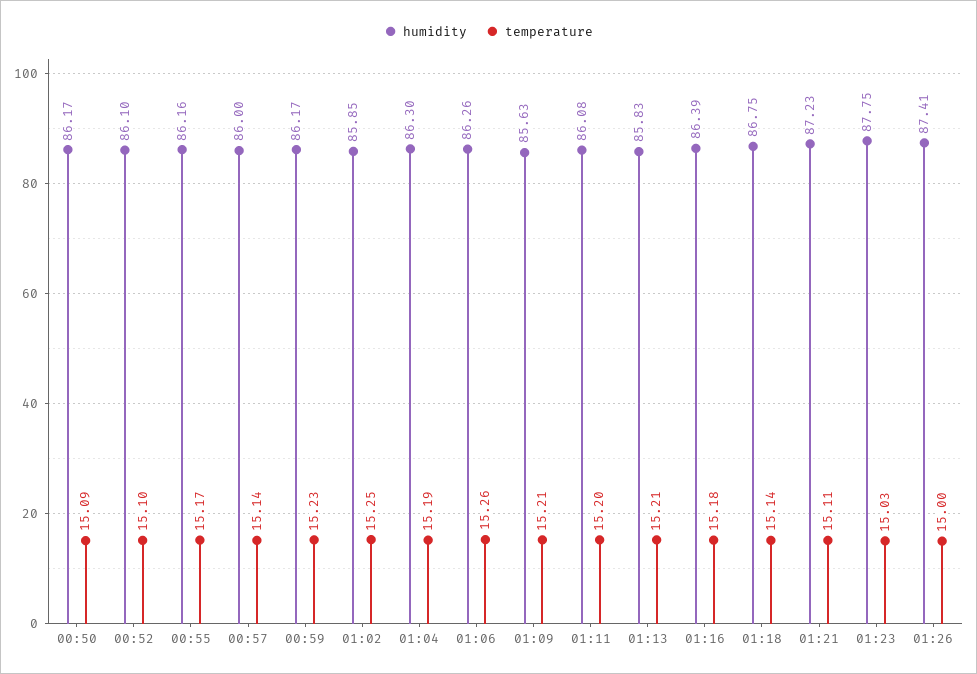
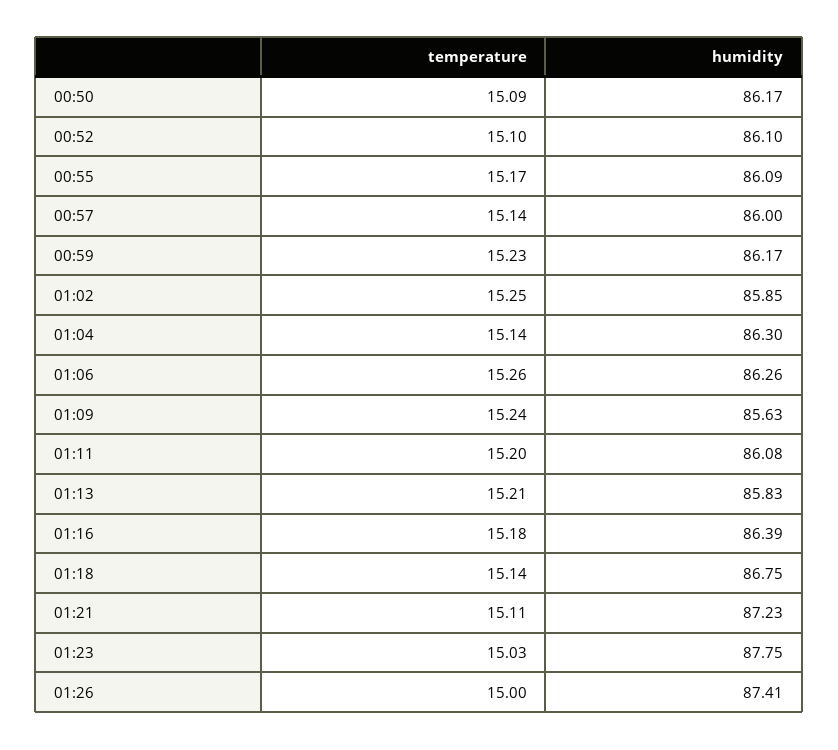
humidity, 00:55: 86.16 -> 86.09
temperature, 01:04: 15.19 -> 15.14
temperature, 01:09: 15.21 -> 15.24

